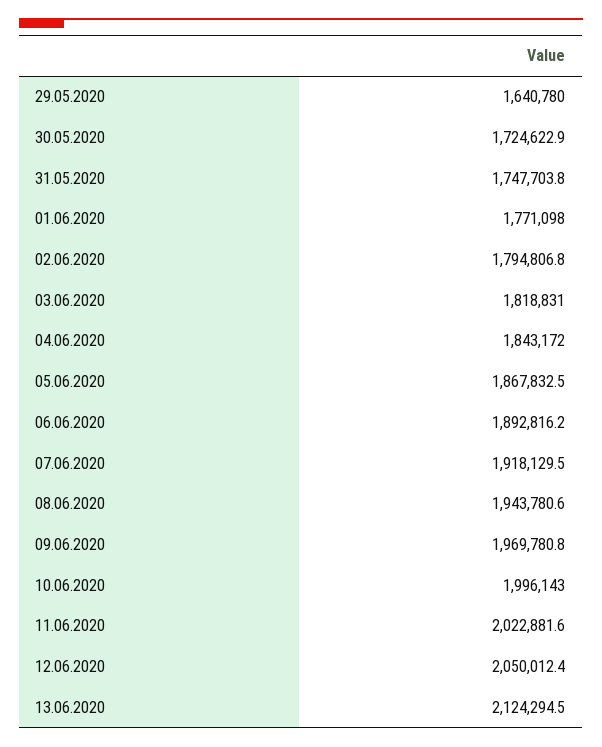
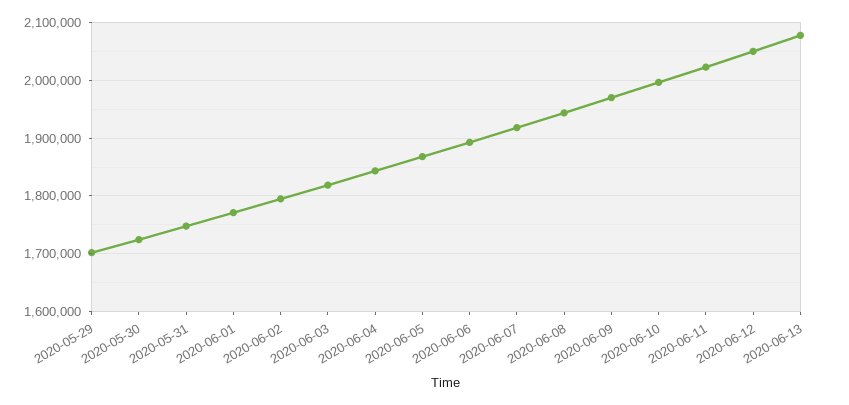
29.05.2020: 1640780 -> 1700000
13.06.2020: 2124294.5 -> 2080000

